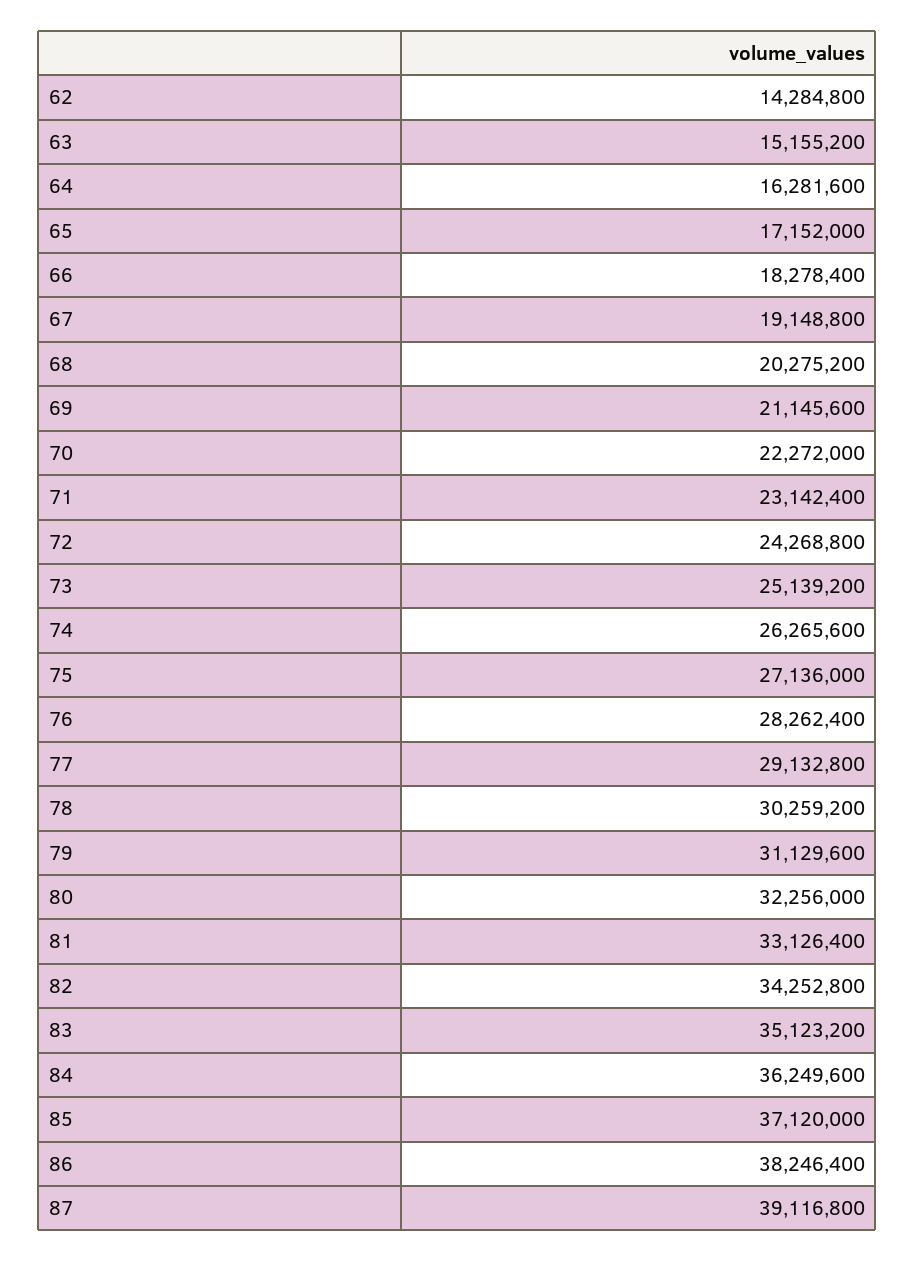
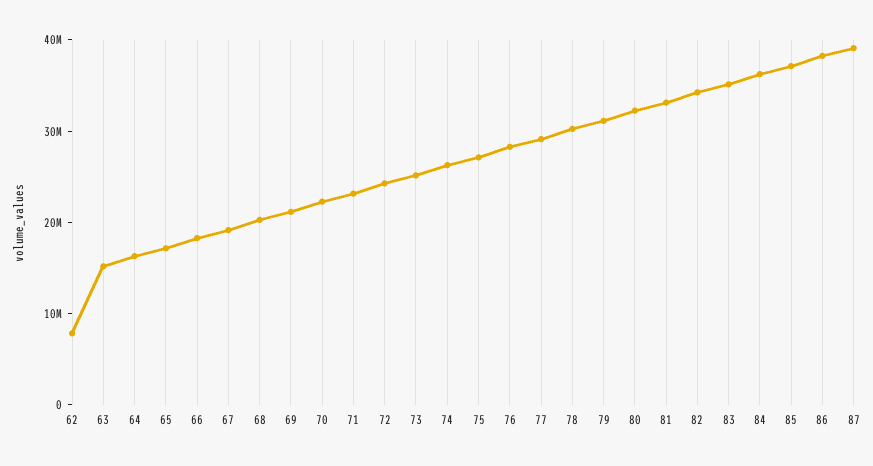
62: 14284800 -> 8000000

